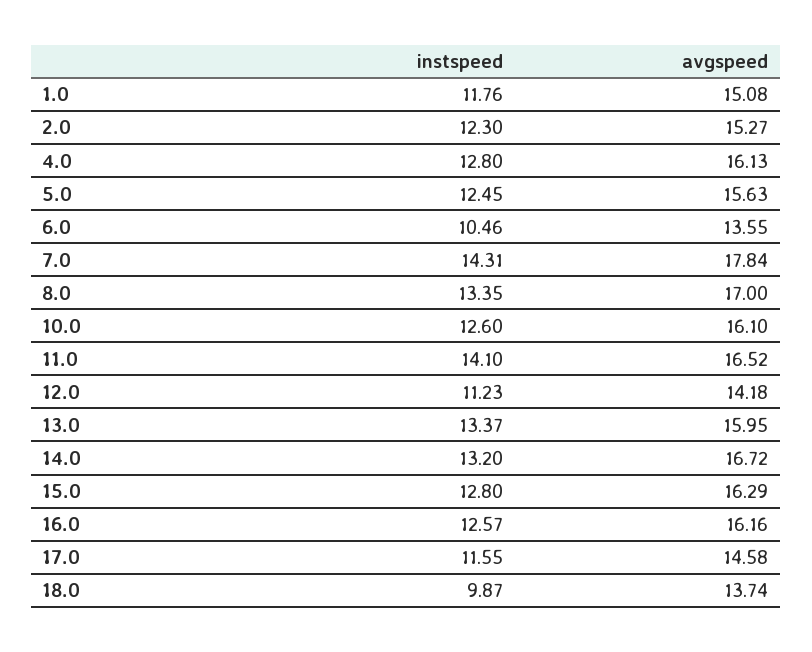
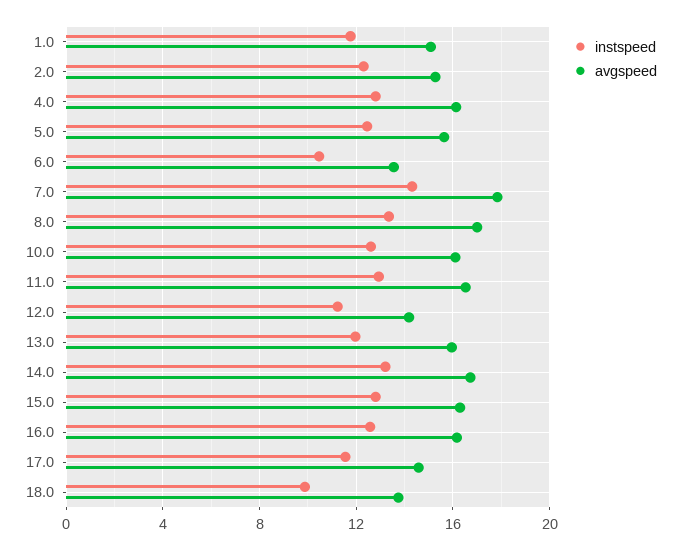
instspeed, 11.0: 14.1 -> 13
instspeed, 13.0: 13.37 -> 12

